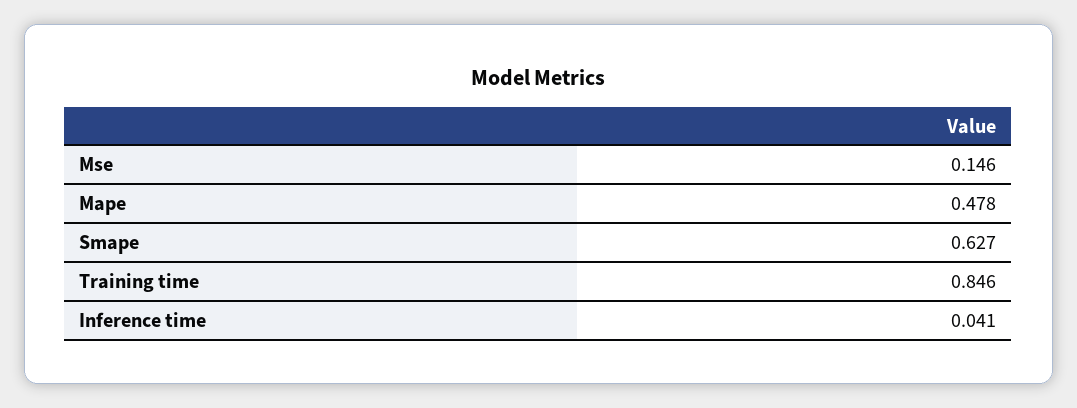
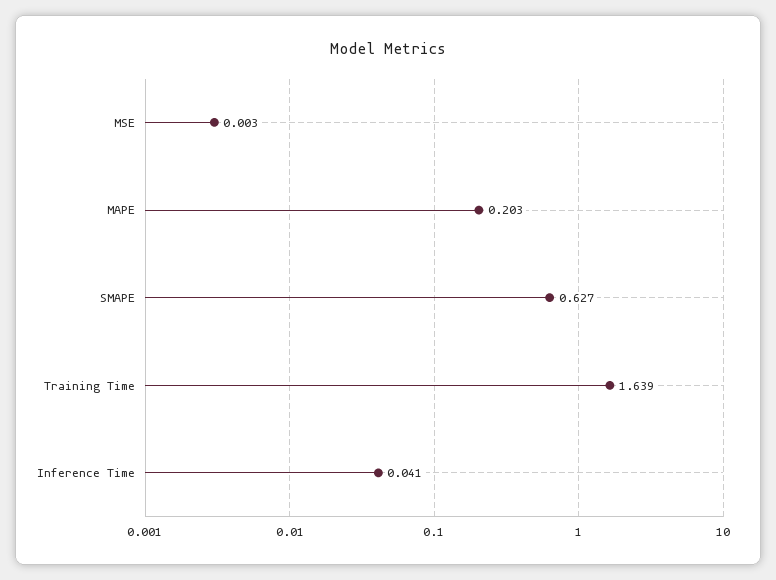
Mse: 0.146 -> 0.003
Mape: 0.478 -> 0.203
Training time: 0.846 -> 1.639

